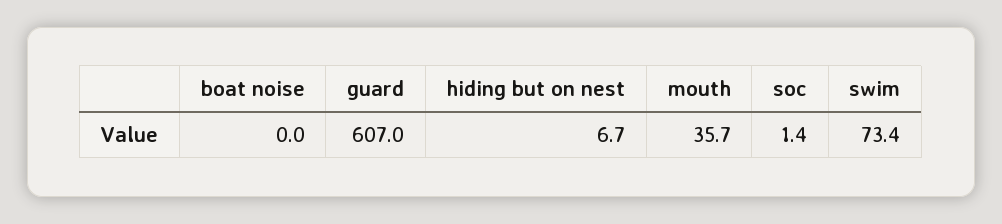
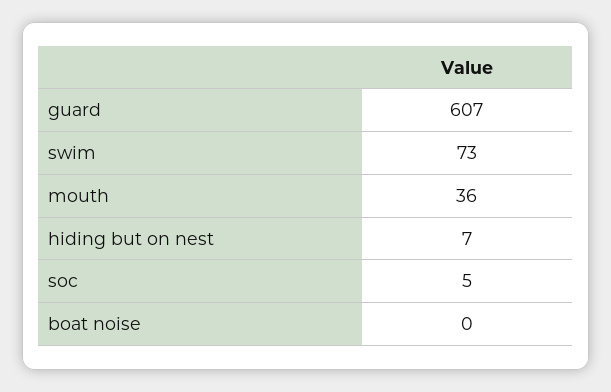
soc: 1.4 -> 5

